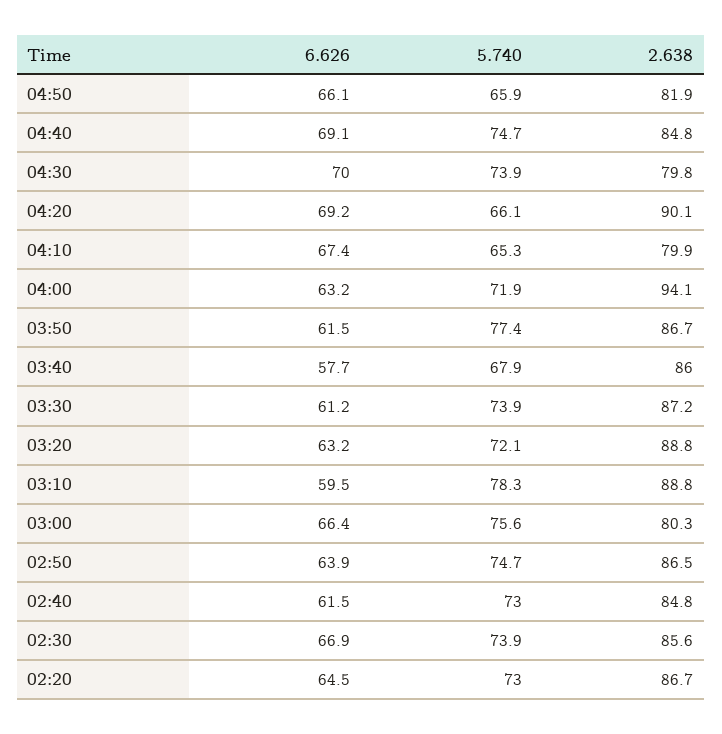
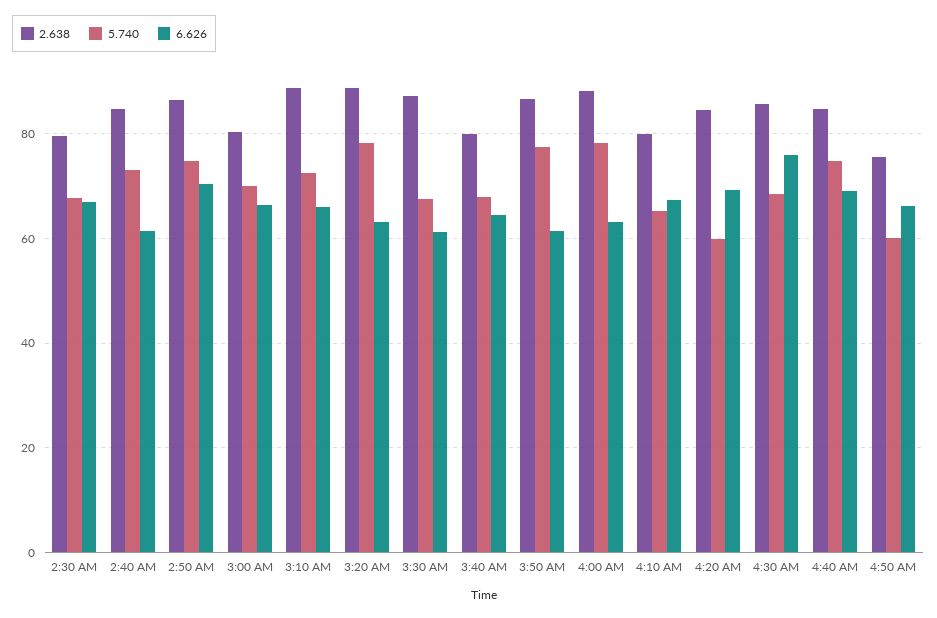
5.740, 04:50: 65.9 -> 60
2.638, 04:50: 81.9 -> 76
6.626, 04:30: 70 -> 76
5.740, 04:30: 73.9 -> 68
2.638, 04:30: 79.8 -> 86
5.740, 04:20: 66.1 -> 60
2.638, 04:20: 90.1 -> 84
5.740, 04:00: 71.9 -> 78
2.638, 04:00: 94.1 -> 88
6.626, 03:40: 57.7 -> 64
2.638, 03:40: 86 -> 80
5.740, 03:30: 73.9 -> 68
5.740, 03:20: 72.1 -> 78
6.626, 03:10: 59.5 -> 66
5.740, 03:10: 78.3 -> 72
5.740, 03:00: 75.6 -> 70
6.626, 02:50: 63.9 -> 70
5.740, 02:30: 73.9 -> 68
2.638, 02:30: 85.6 -> 80
6.626, 02:20: 64.5 -> none
5.740, 02:20: 73 -> none
2.638, 02:20: 86.7 -> none

